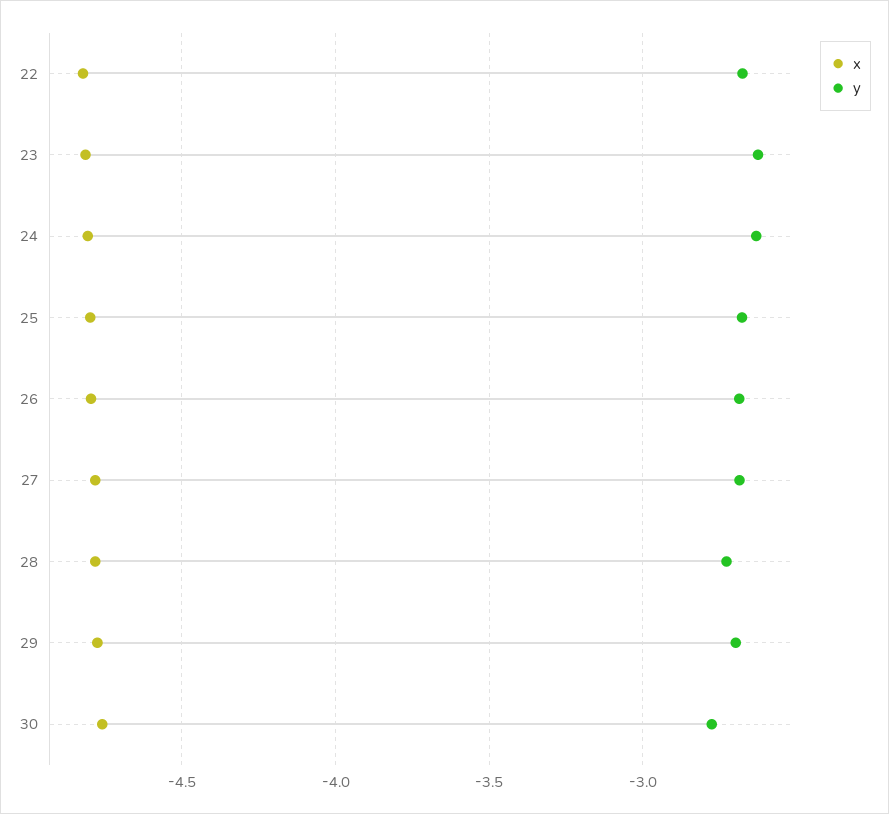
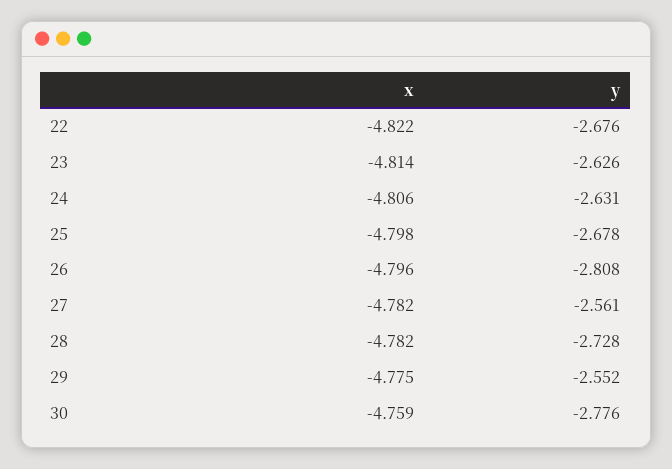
y, 26: -2.7 -> -2.808
y, 27: -2.7 -> -2.561
y, 29: -2.7 -> -2.552

